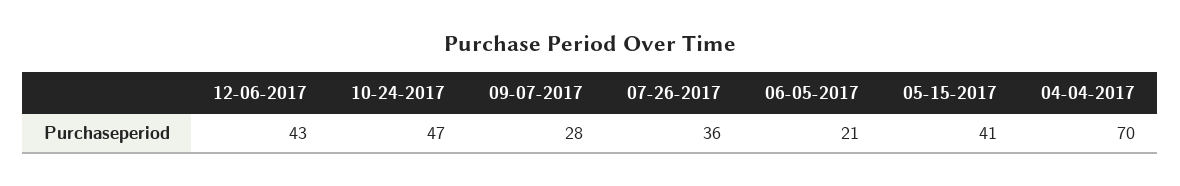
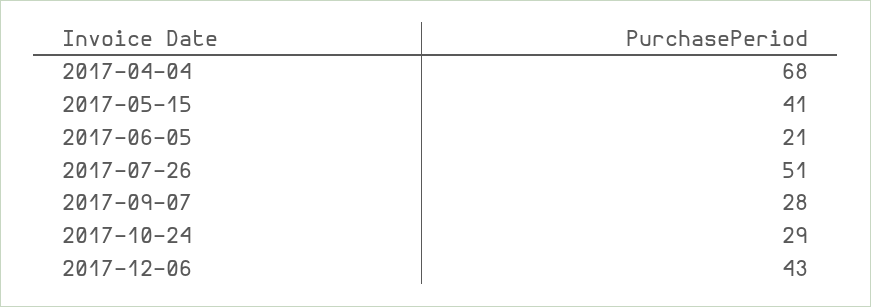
10-24-2017: 47 -> 29
07-26-2017: 36 -> 51
04-04-2017: 70 -> 68

